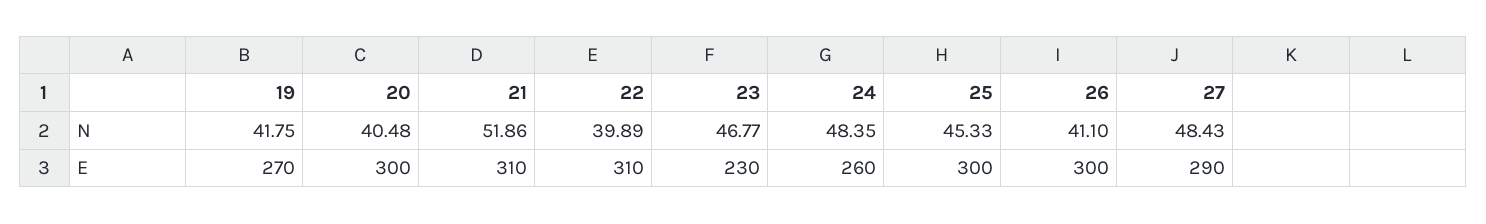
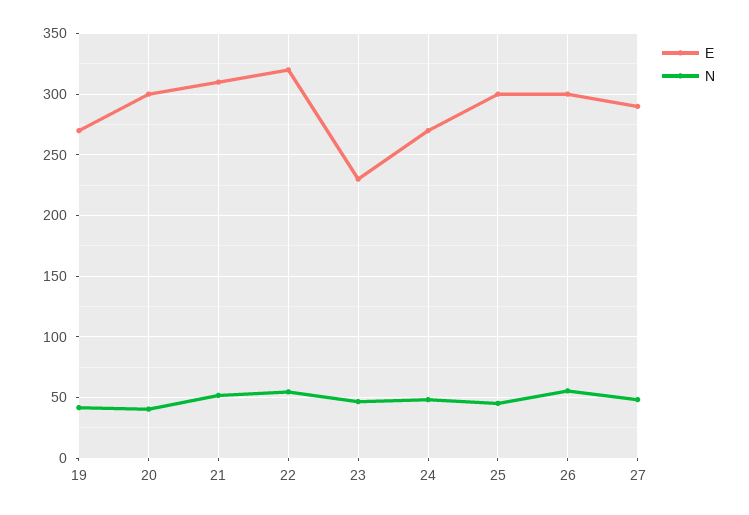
N, 22: 39.89 -> 55
N, 26: 41.1 -> 55
E, 22: 310 -> 320
E, 24: 260 -> 270

